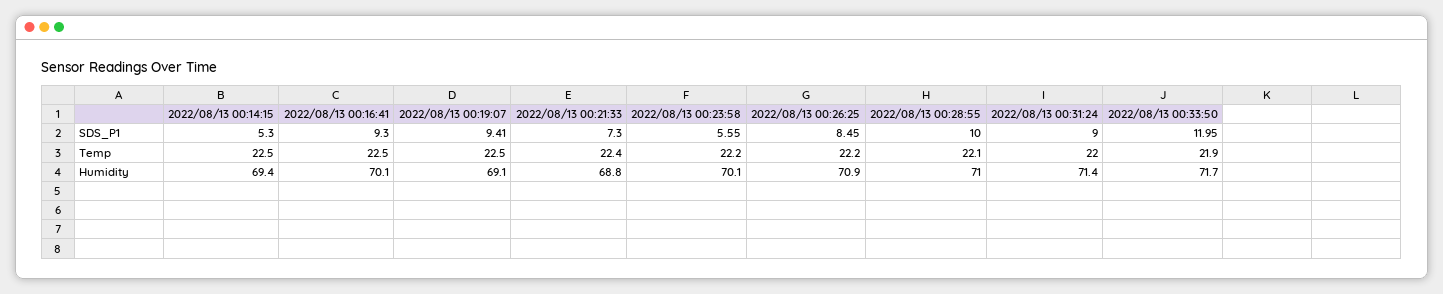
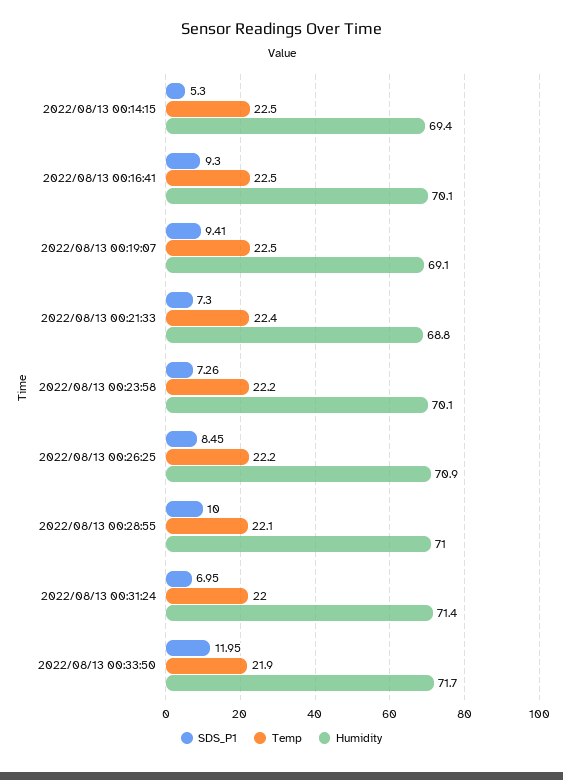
SDS_P1, 2022/08/13 00:23:58: 5.55 -> 7.26
SDS_P1, 2022/08/13 00:31:24: 9 -> 6.95

